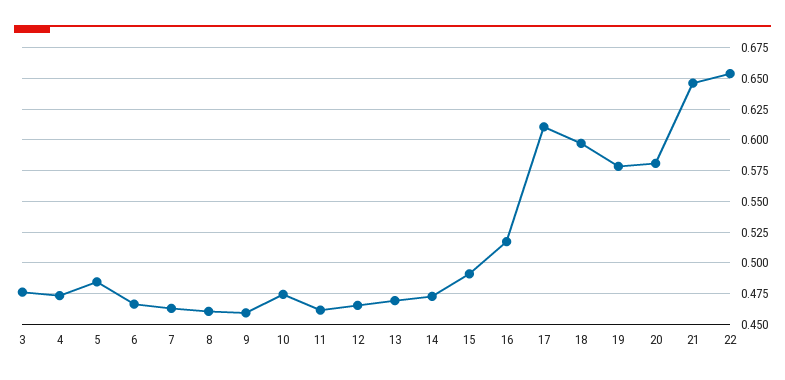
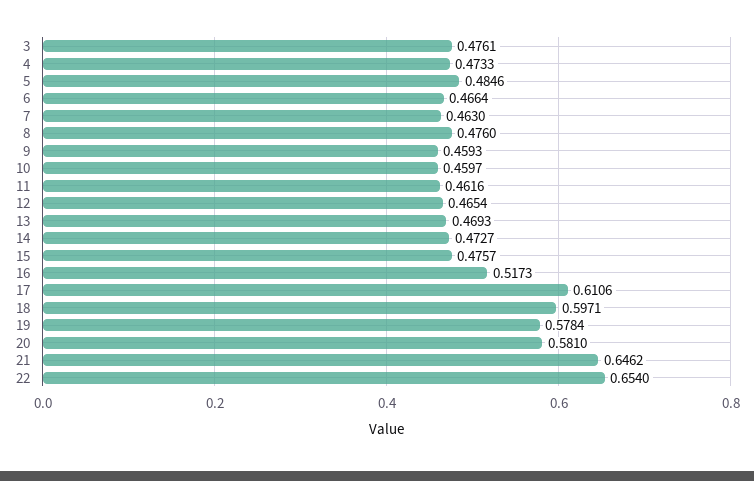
8: 0.46 -> 0.476
10: 0.475 -> 0.4597
15: 0.49 -> 0.4757

